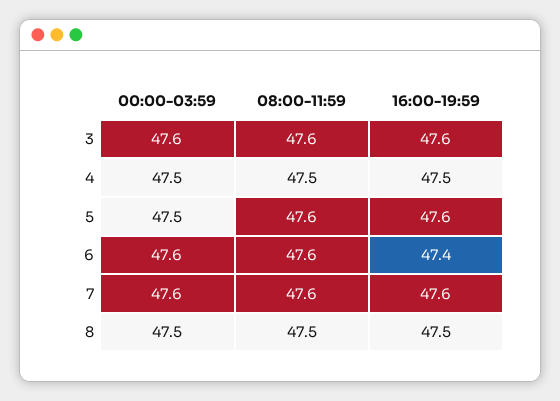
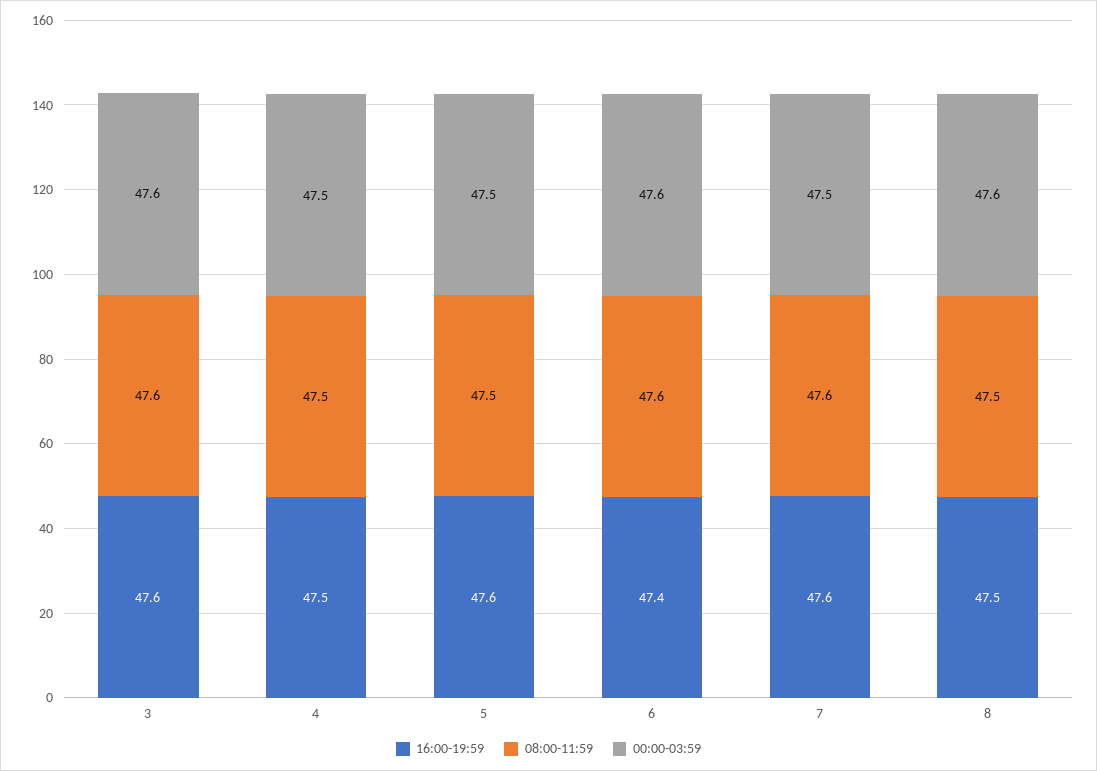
08:00-11:59, 5: 47.6 -> 47.5
00:00-03:59, 7: 47.6 -> 47.5
00:00-03:59, 8: 47.5 -> 47.6

